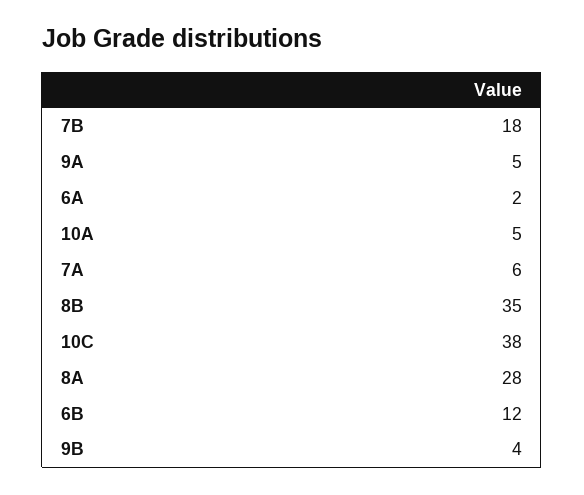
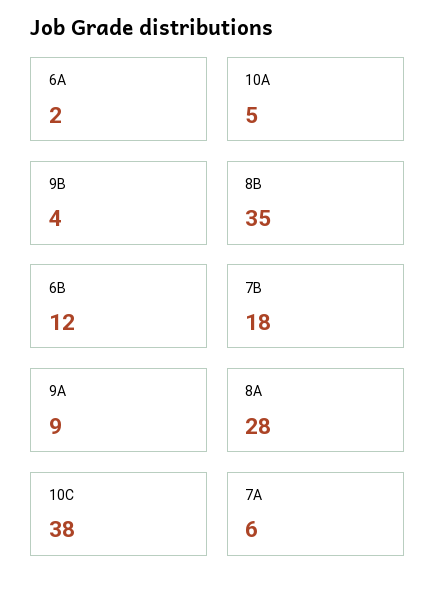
9A: 5 -> 9

